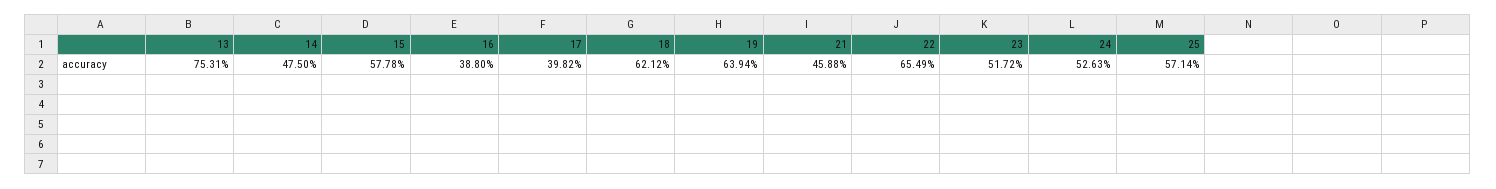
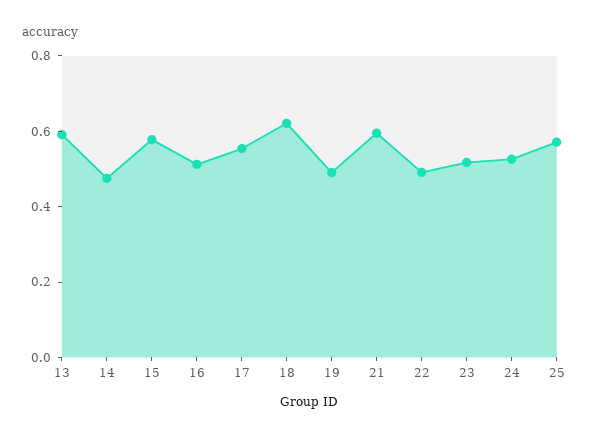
13: 0.7531 -> 0.6
16: 0.388 -> 0.5
17: 0.3982 -> 0.55
19: 0.6394 -> 0.5
21: 0.4588 -> 0.6
22: 0.6549 -> 0.5

